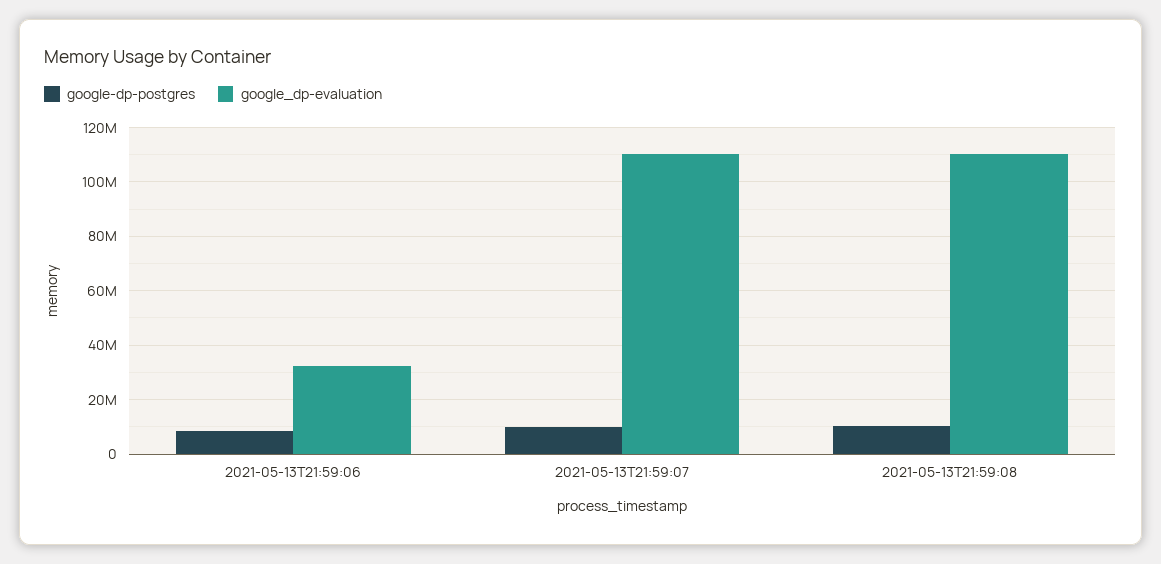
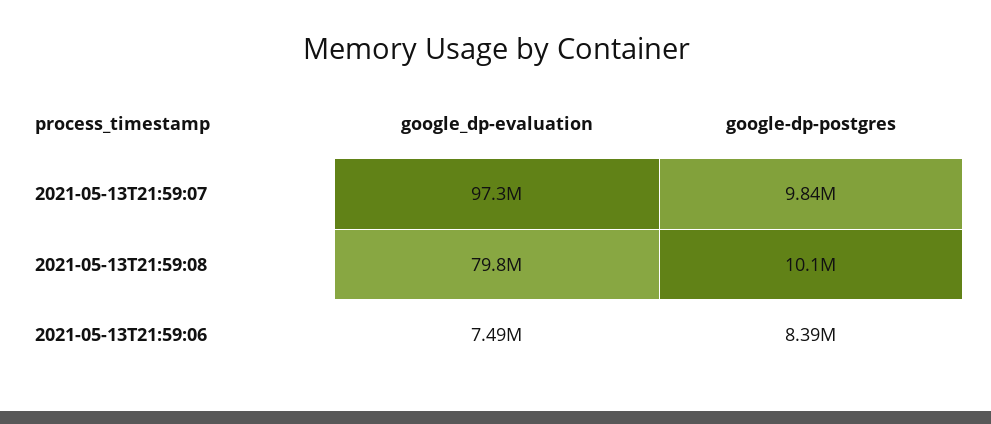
google_dp-evaluation, 2021-05-13T21:59:06: 32500000 -> 7490000
google_dp-evaluation, 2021-05-13T21:59:07: 110000000 -> 97300000
google_dp-evaluation, 2021-05-13T21:59:08: 110000000 -> 79800000

